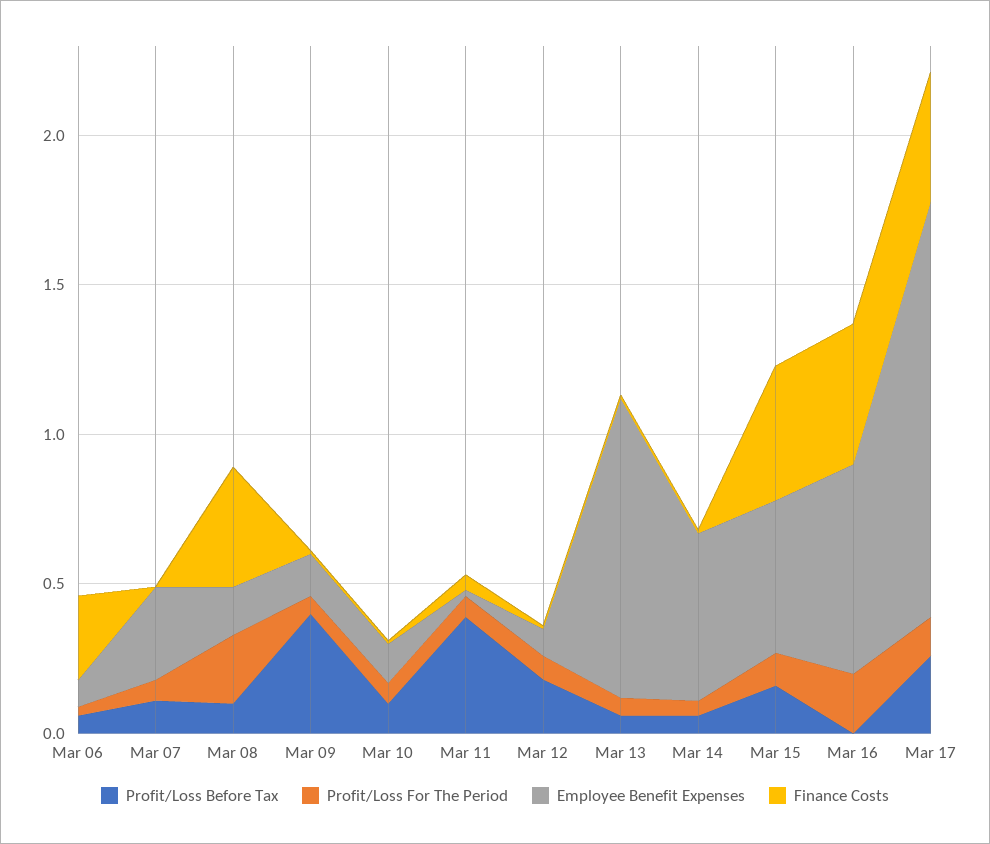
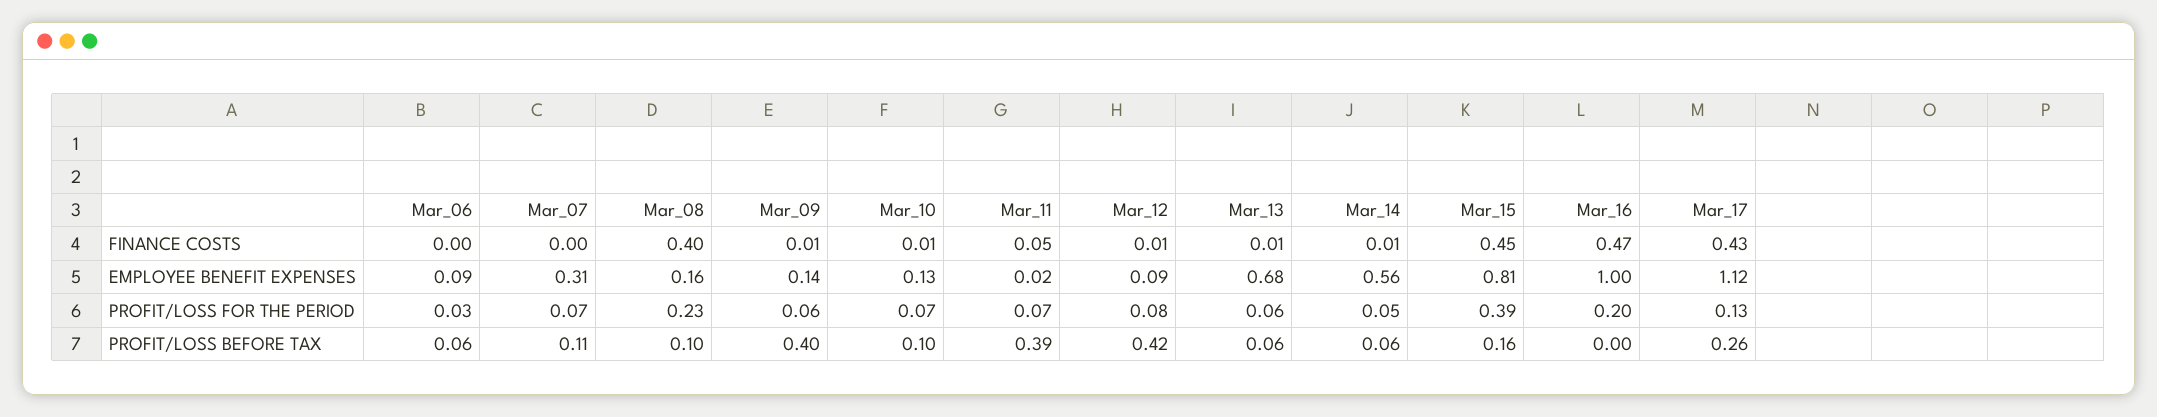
Finance Costs, Mar 06: 0.3 -> 0
Profit/Loss Before Tax, Mar 12: 0.2 -> 0.42
Employee Benefit Expenses, Mar 13: 1 -> 0.68
Profit/Loss For The Period, Mar 15: 0.1 -> 0.39
Employee Benefit Expenses, Mar 15: 0.5 -> 0.81
Employee Benefit Expenses, Mar 16: 0.7 -> 1
Employee Benefit Expenses, Mar 17: 1.4 -> 1.12

